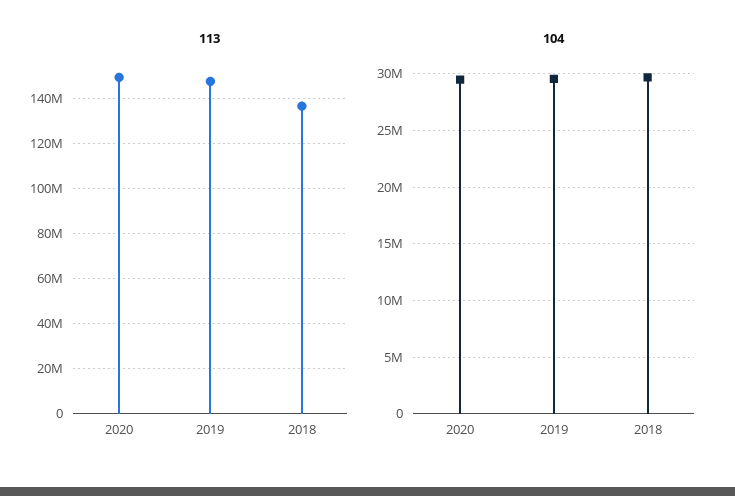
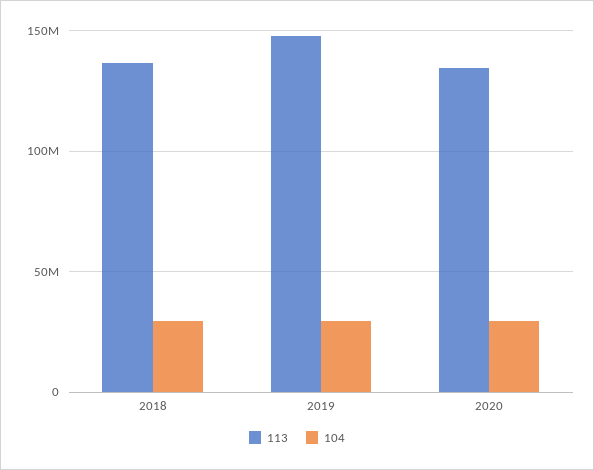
113, 2020: 150000000 -> 135000000

